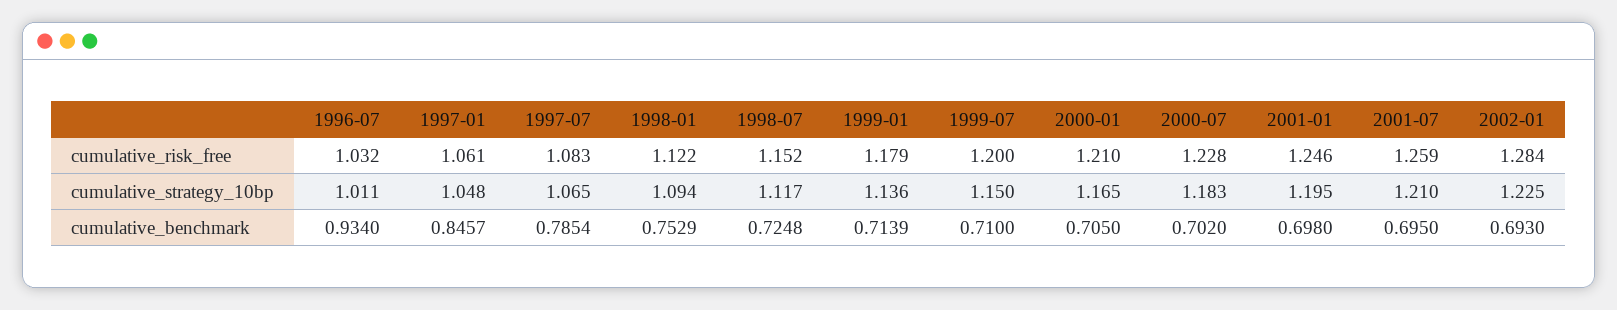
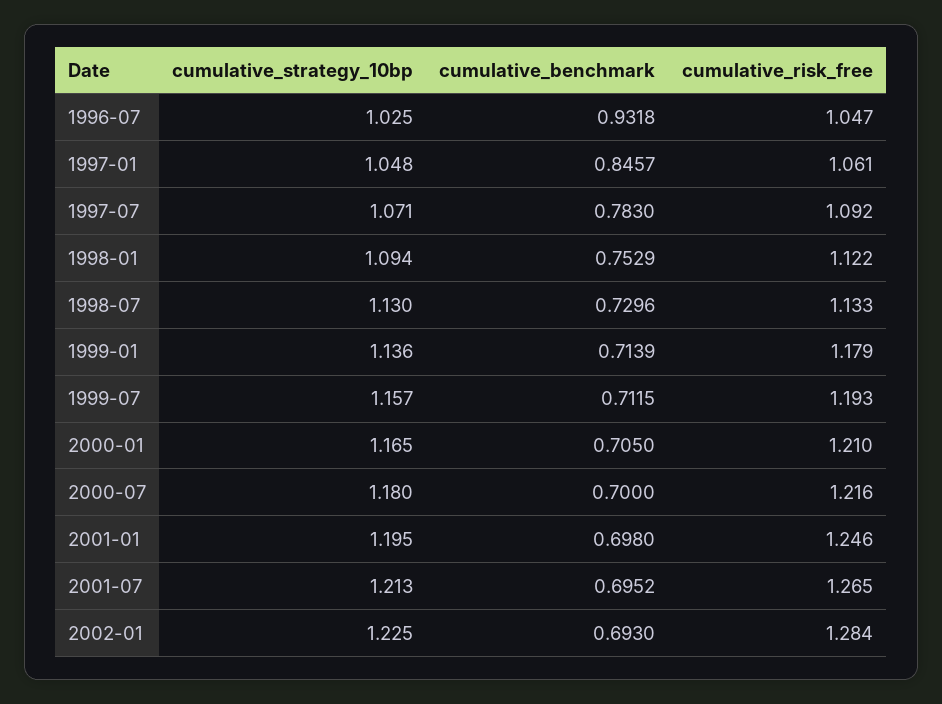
1996-07, cumulative_risk_free: 1.032 -> 1.047
1997-07, cumulative_risk_free: 1.083 -> 1.092
1998-07, cumulative_risk_free: 1.152 -> 1.133
1999-07, cumulative_risk_free: 1.2 -> 1.193
2000-07, cumulative_risk_free: 1.228 -> 1.216
2001-07, cumulative_risk_free: 1.259 -> 1.265
1996-07, cumulative_strategy_10bp: 1.011 -> 1.025
1997-07, cumulative_strategy_10bp: 1.065 -> 1.071
1998-07, cumulative_strategy_10bp: 1.117 -> 1.13
1999-07, cumulative_strategy_10bp: 1.15 -> 1.157
2000-07, cumulative_strategy_10bp: 1.183 -> 1.18
2001-07, cumulative_strategy_10bp: 1.21 -> 1.213
1996-07, cumulative_benchmark: 0.934 -> 0.9318
1997-07, cumulative_benchmark: 0.7854 -> 0.783
1998-07, cumulative_benchmark: 0.7248 -> 0.7296
1999-07, cumulative_benchmark: 0.71 -> 0.7115
2000-07, cumulative_benchmark: 0.702 -> 0.7
2001-07, cumulative_benchmark: 0.695 -> 0.6952

